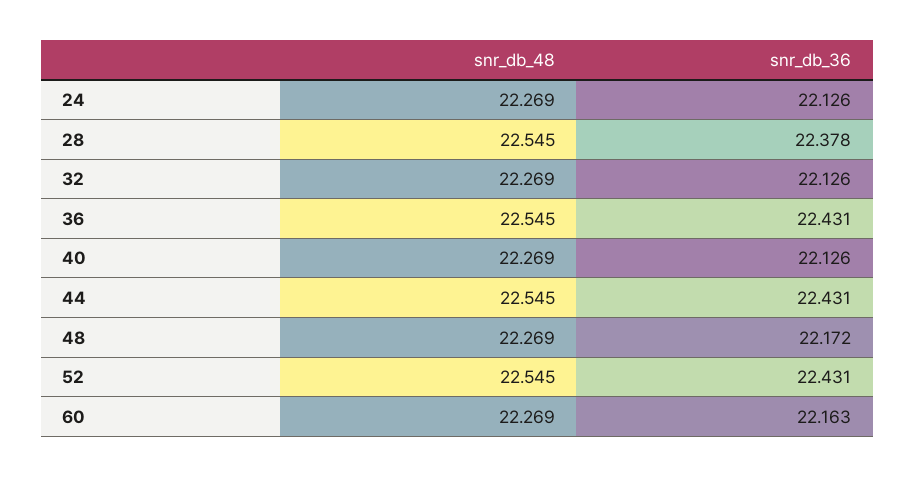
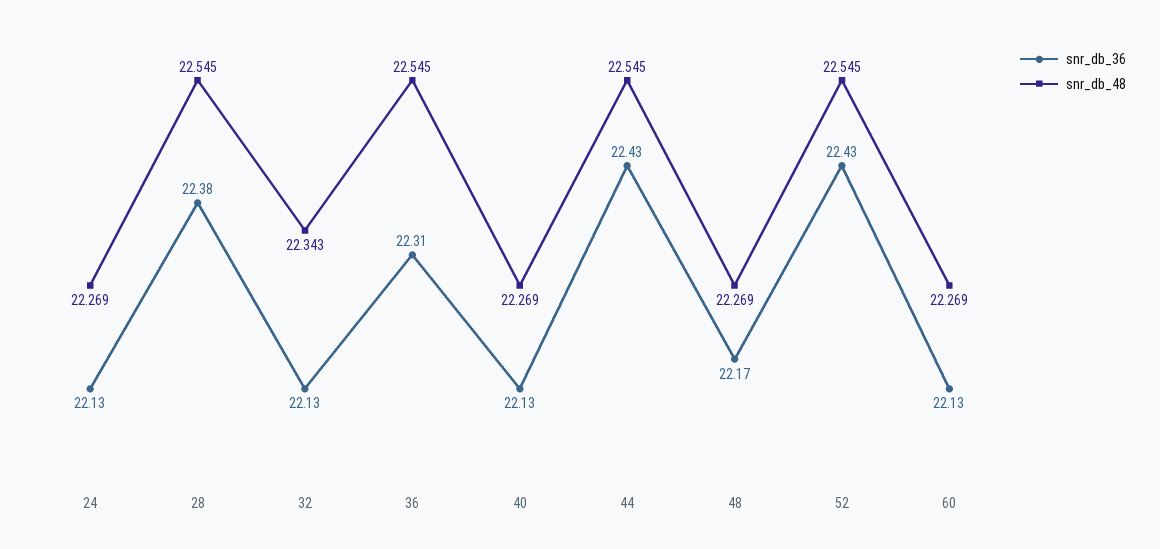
snr_db_48, 32: 22.269 -> 22.343
snr_db_36, 36: 22.431 -> 22.31
snr_db_36, 60: 22.163 -> 22.13

